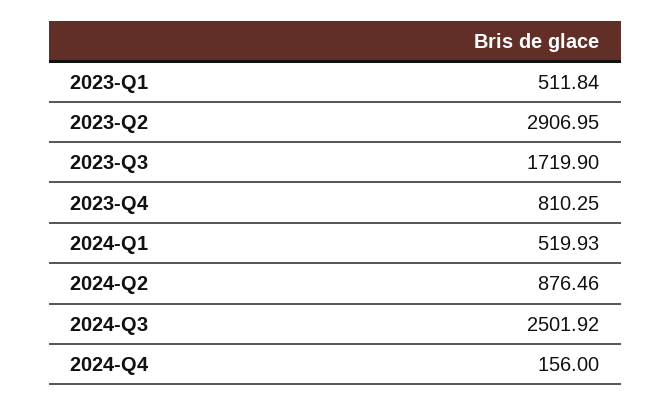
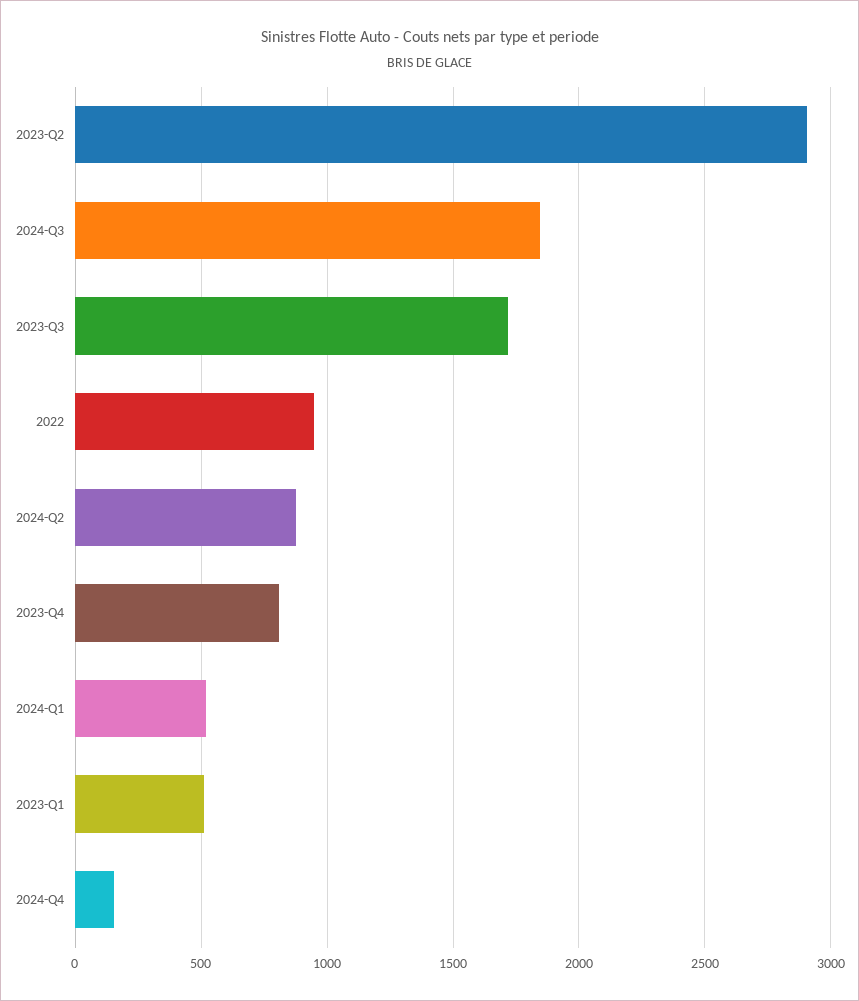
2024-Q3: 2501.92 -> 1850
2022: none -> 950

